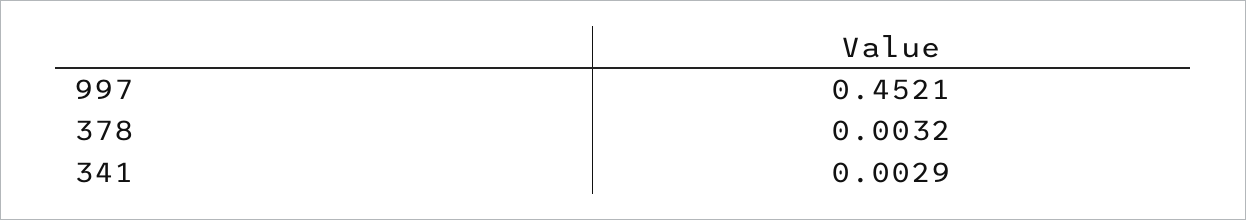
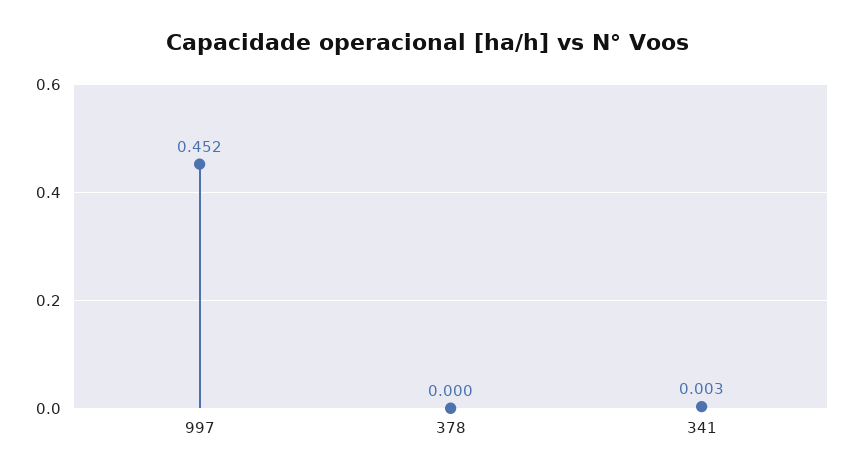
378: 0.0032 -> 0

